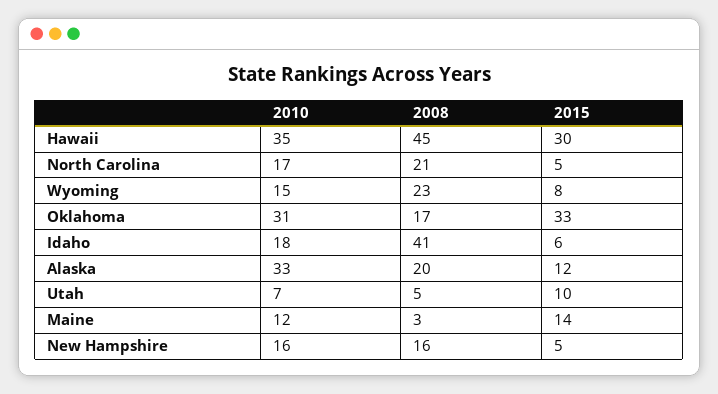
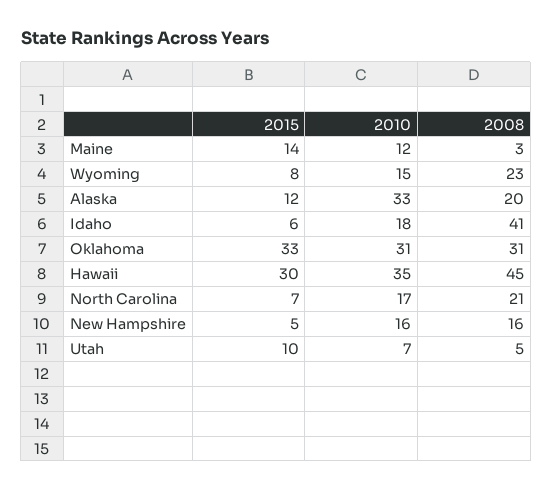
2015, North Carolina: 5 -> 7
2008, Oklahoma: 17 -> 31

